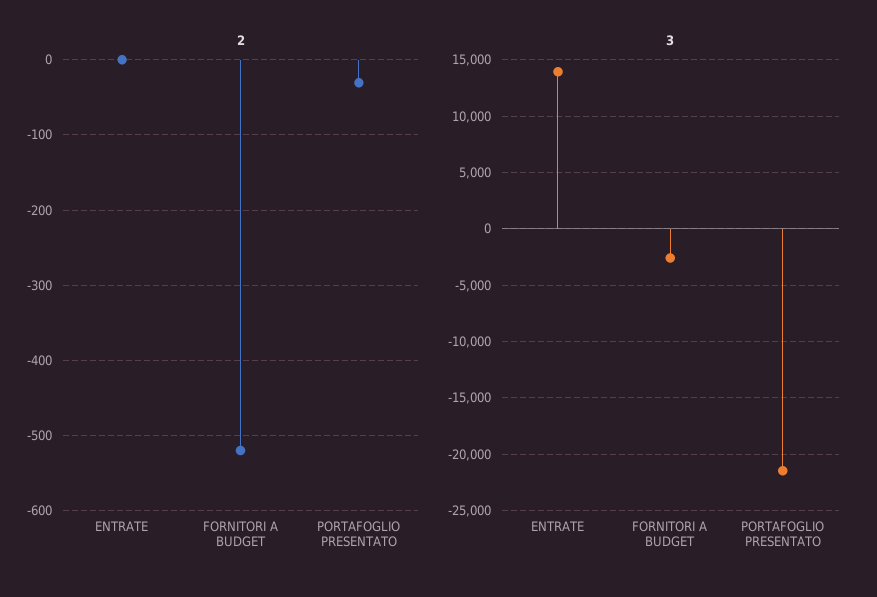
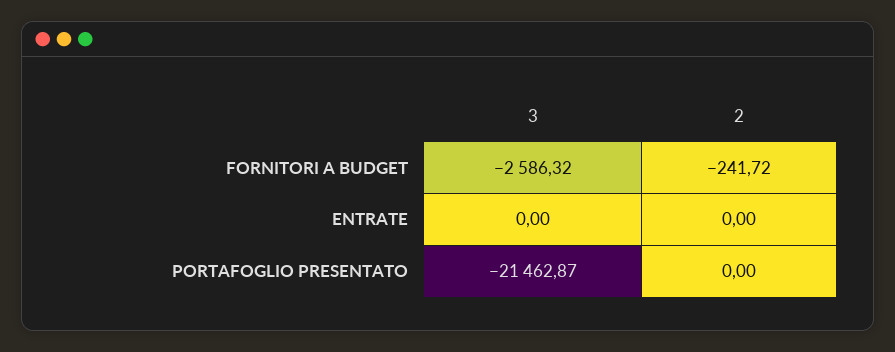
2, FORNITORI A BUDGET: -520 -> -241.72
2, PORTAFOGLIO PRESENTATO: -30 -> 0
3, ENTRATE: 14000 -> 0

